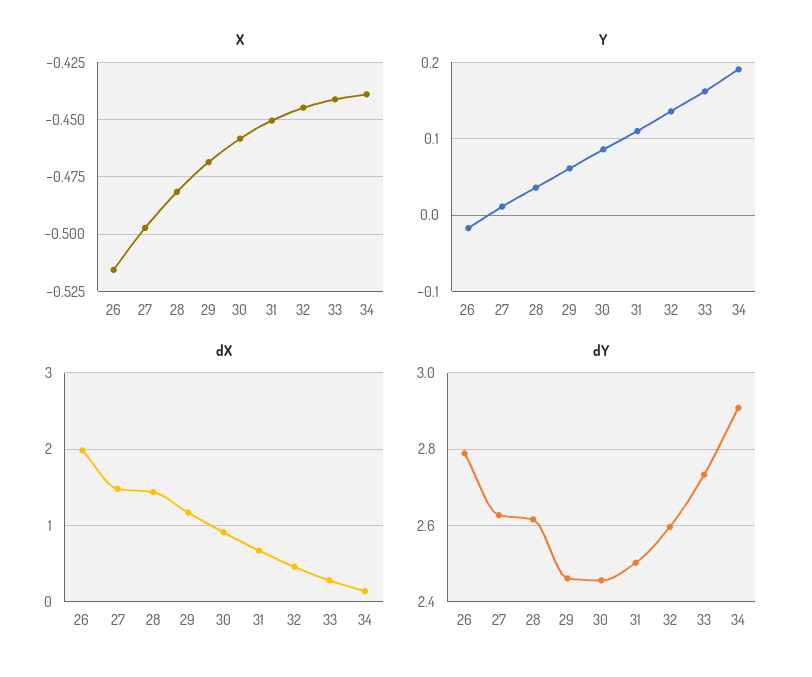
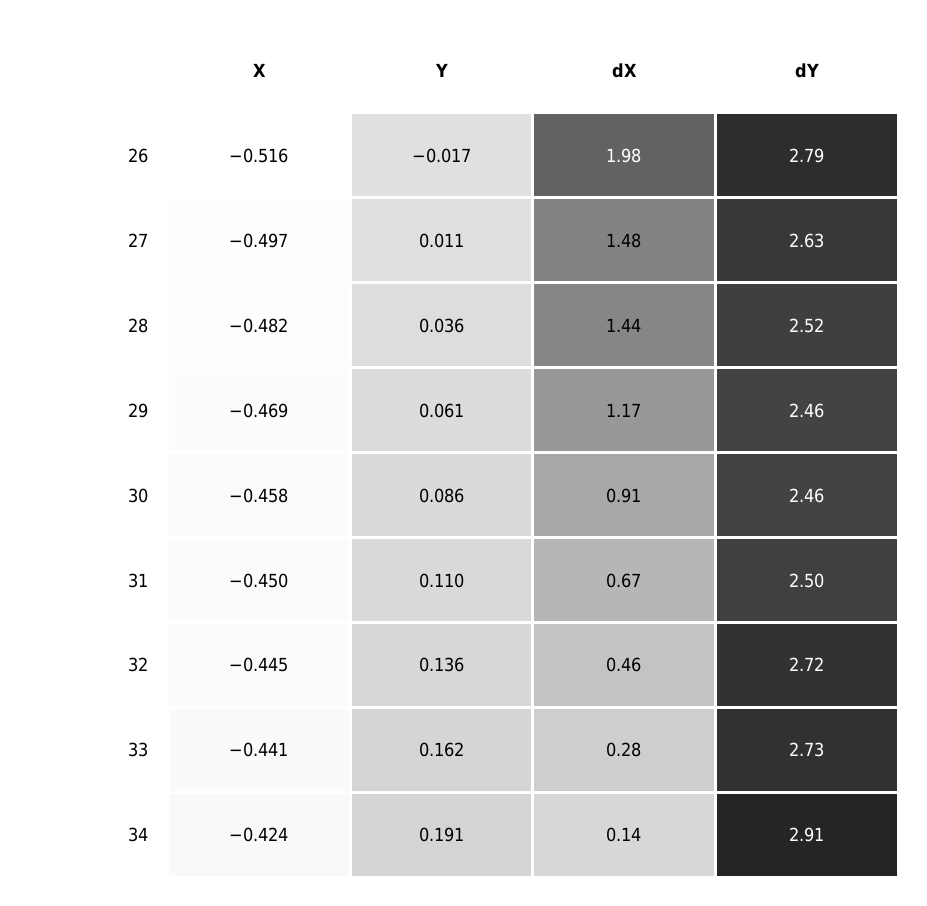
X, 34: -0.44 -> -0.424
dY, 28: 2.62 -> 2.52
dY, 32: 2.6 -> 2.72

